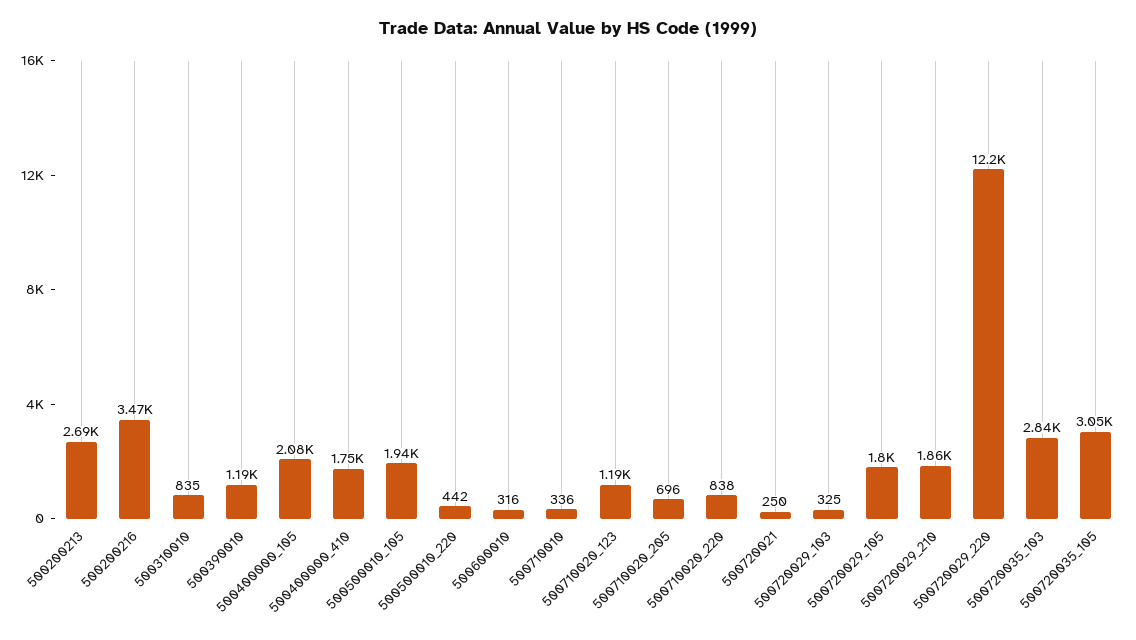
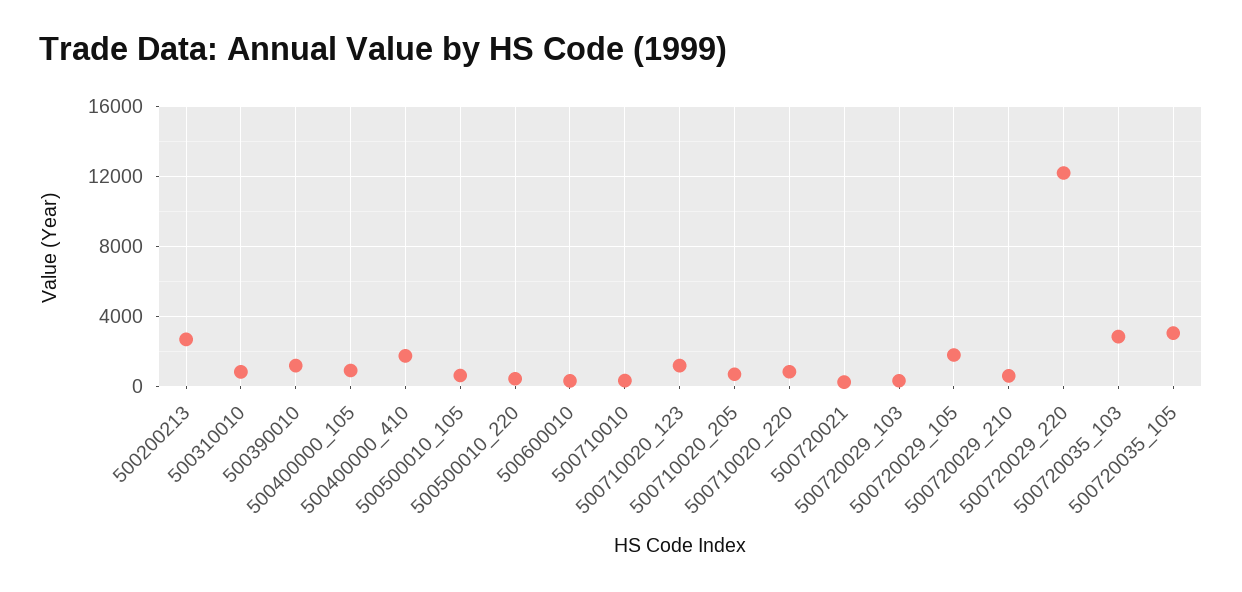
500200216: 3470 -> none
500400000_105: 2080 -> 1000
500500010_105: 1940 -> 500
500720029_210: 1860 -> 500

